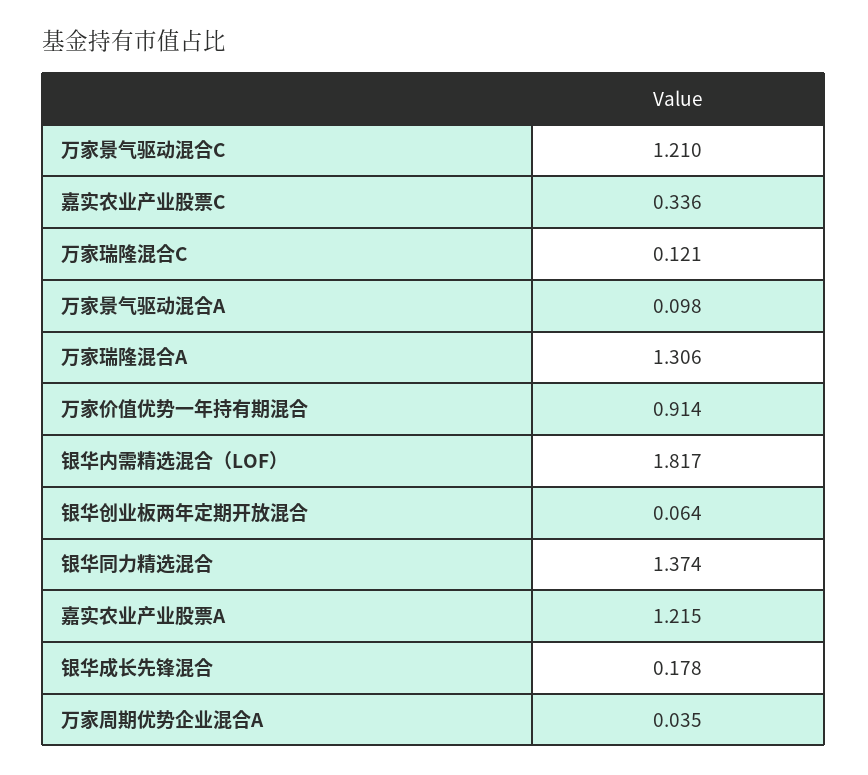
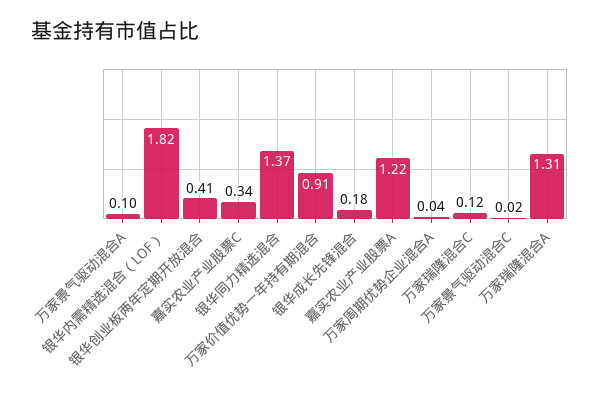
万家景气驱动混合C: 1.21 -> 0.02
银华创业板两年定期开放混合: 0.064 -> 0.41

